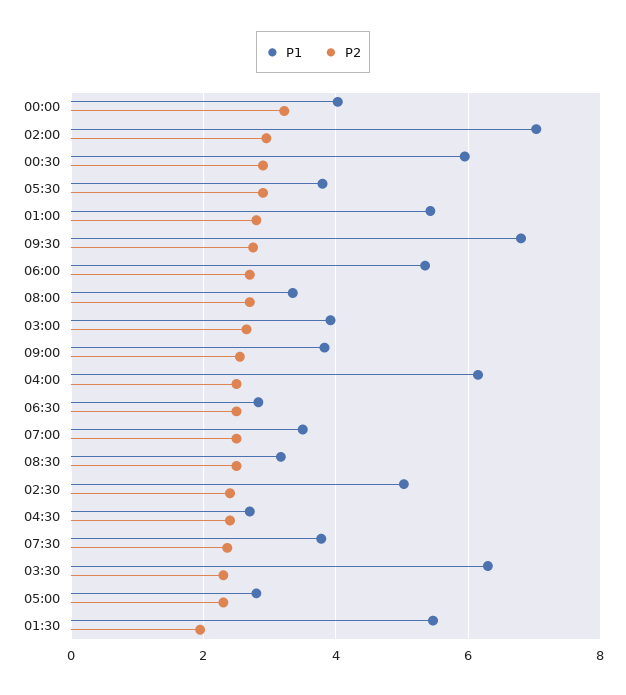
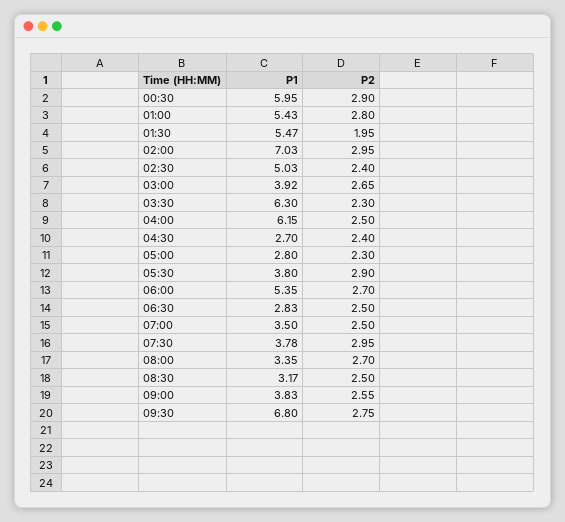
P1, 00:00: 4 -> none
P2, 00:00: 3.2 -> none
P2, 07:30: 2.4 -> 2.95

